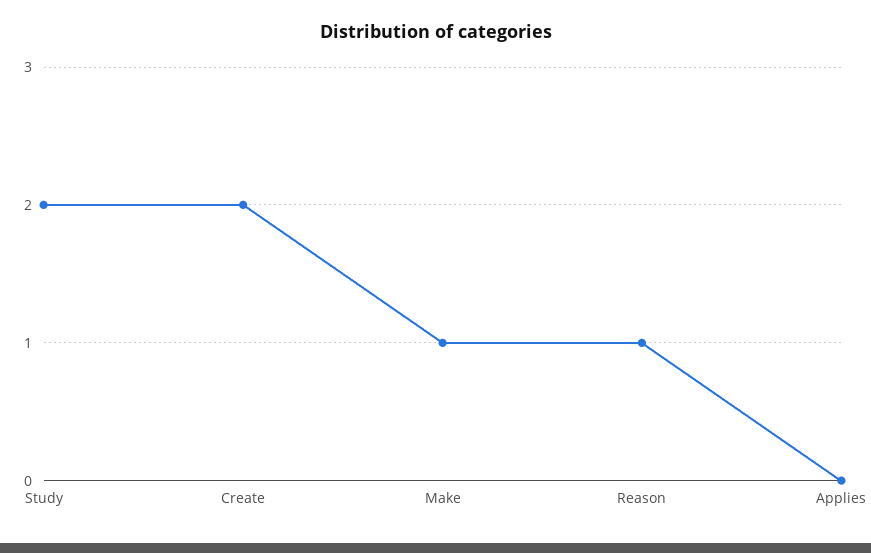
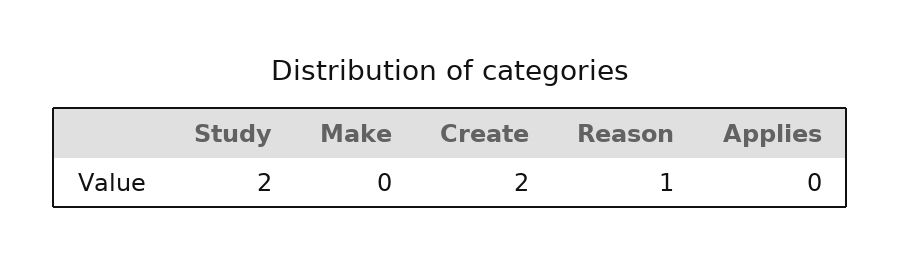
Make: 1 -> 0

